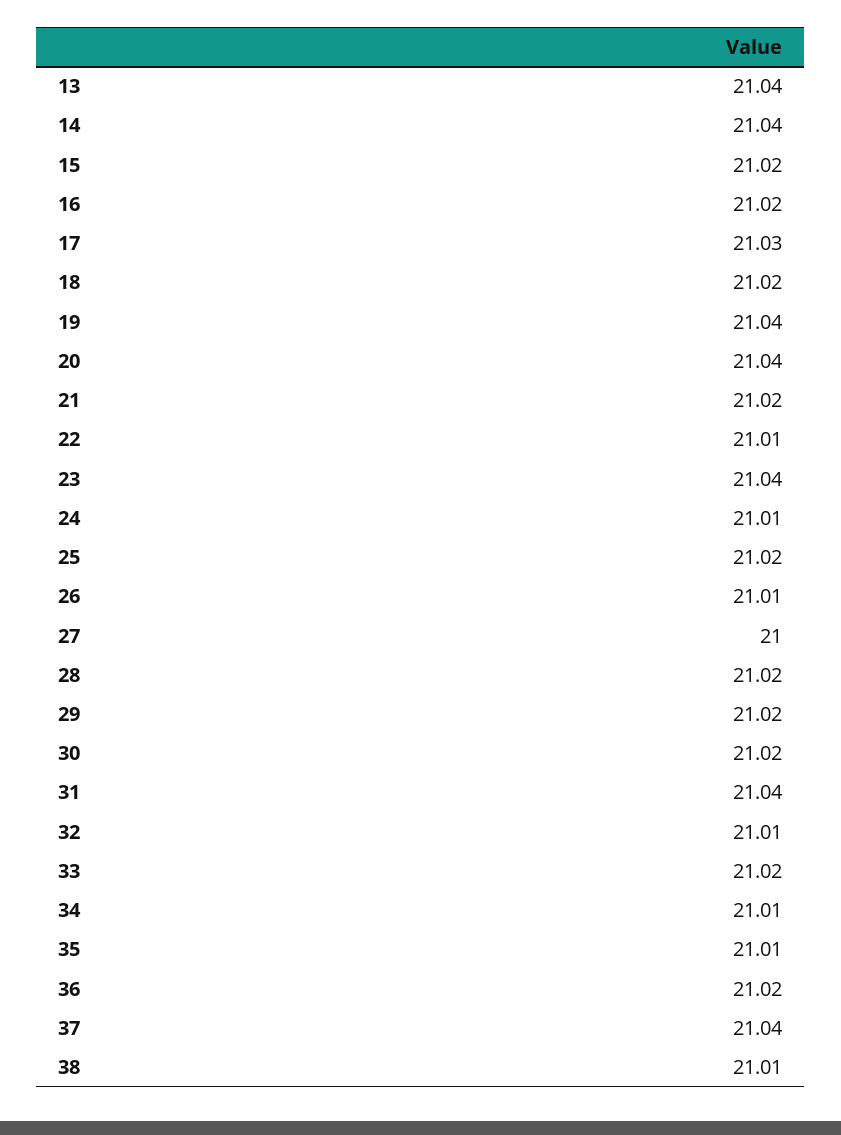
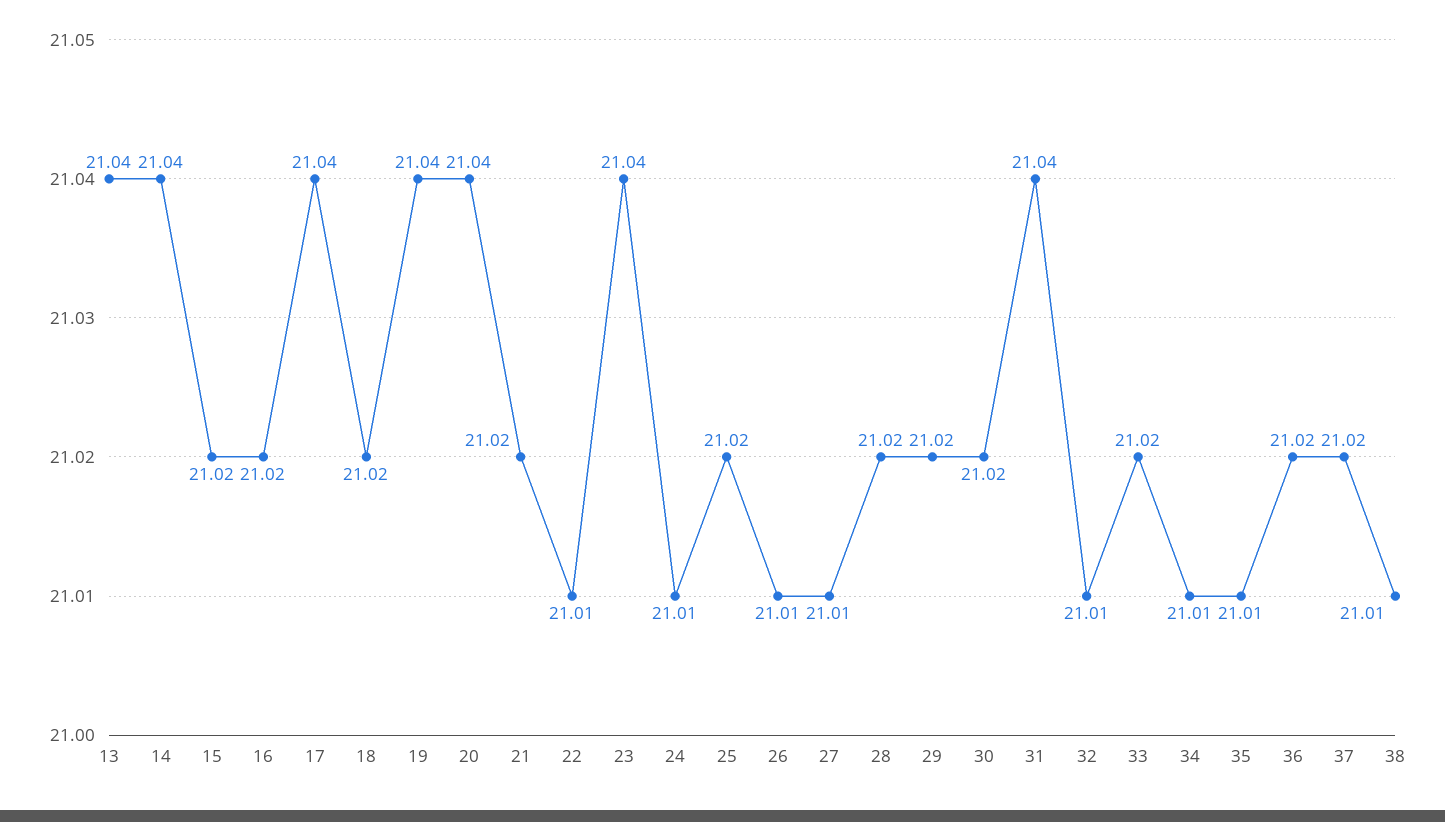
17: 21.03 -> 21.04
27: 21 -> 21.01
37: 21.04 -> 21.02

